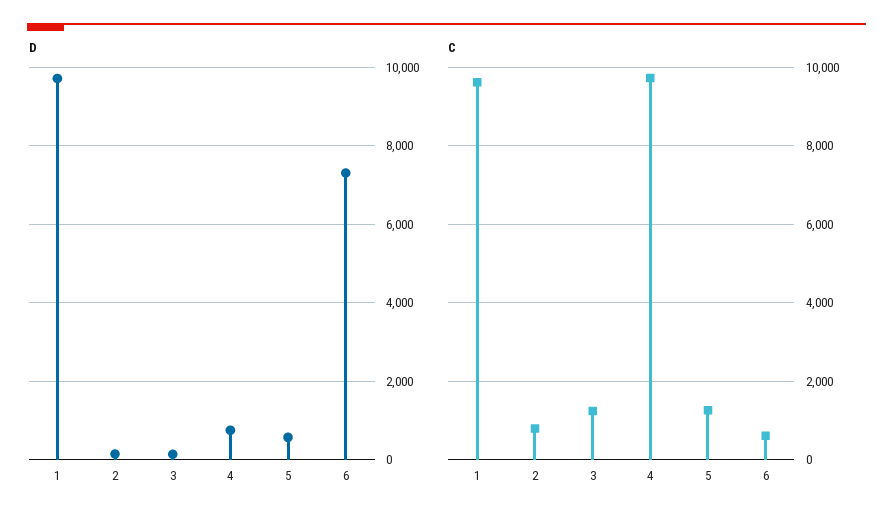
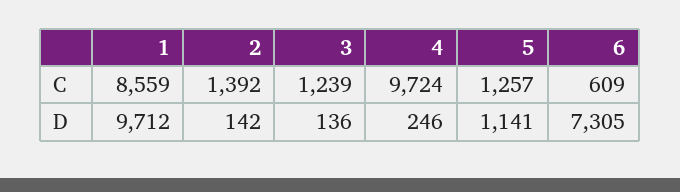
D, 4: 800 -> 246
D, 5: 600 -> 1141
C, 1: 9600 -> 8559
C, 2: 800 -> 1392

